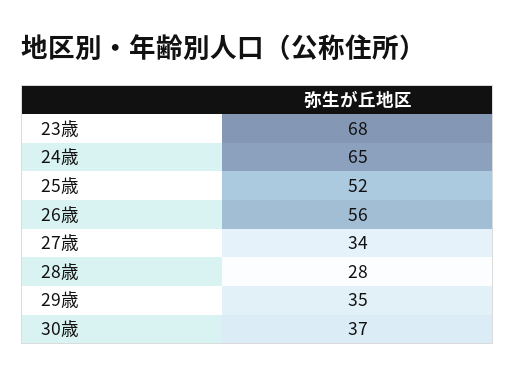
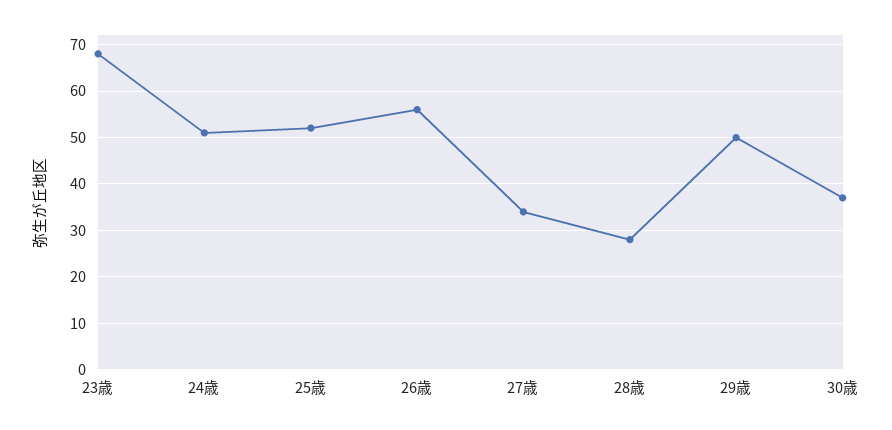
24歳: 65 -> 50
29歳: 35 -> 50

